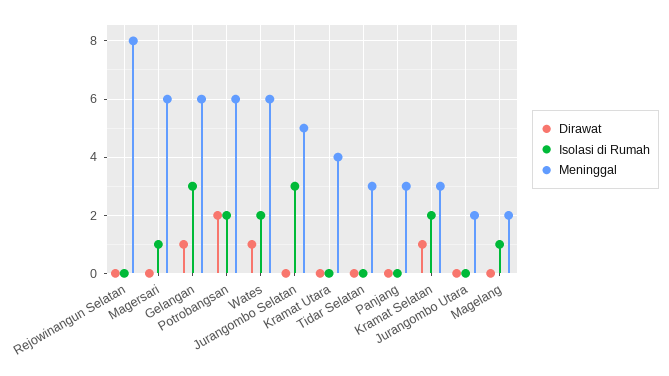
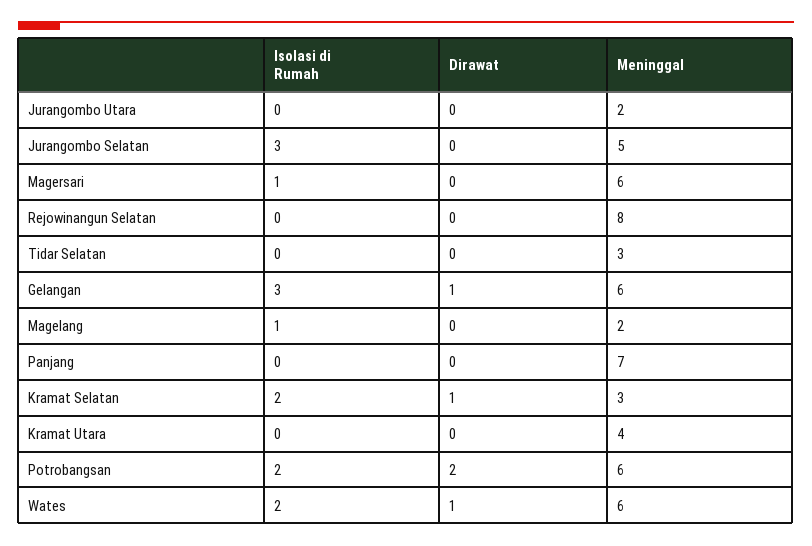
Meninggal, Panjang: 3 -> 7

